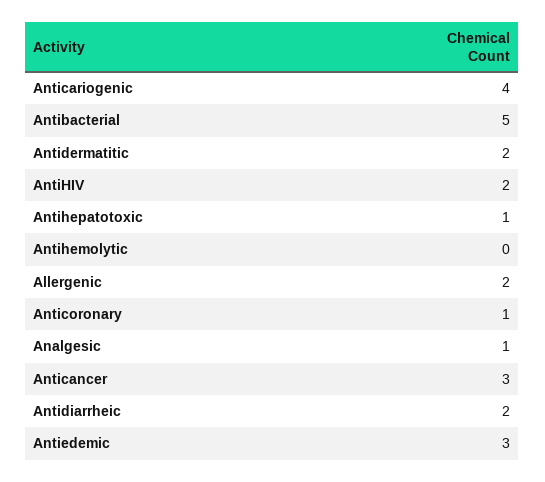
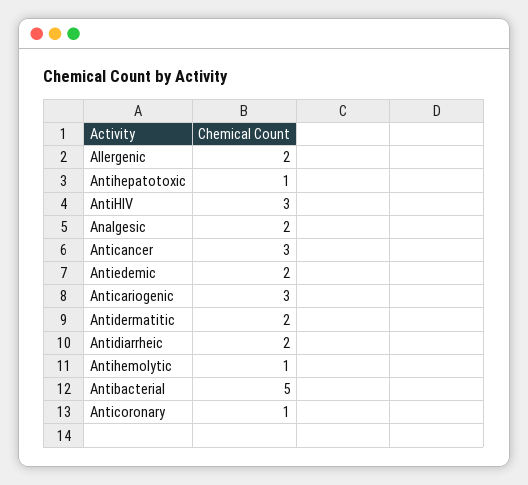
Anticariogenic: 4 -> 3
AntiHIV: 2 -> 3
Antihemolytic: 0 -> 1
Analgesic: 1 -> 2
Antiedemic: 3 -> 2

